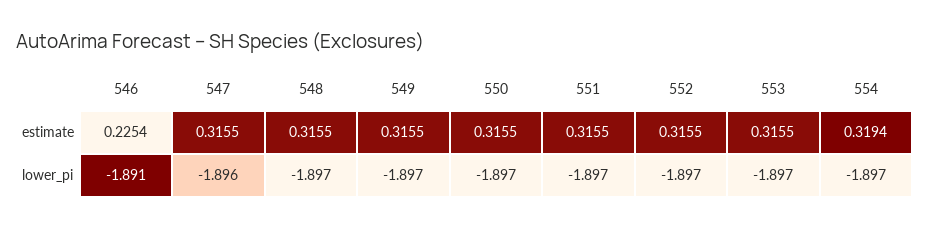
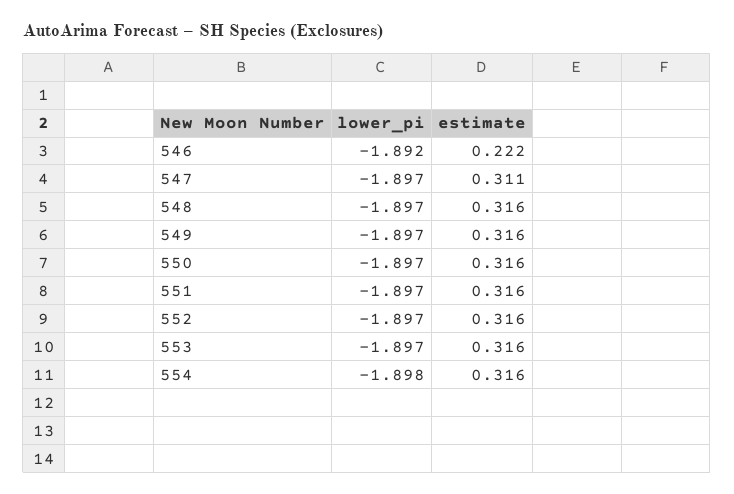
546, estimate: 0.2254 -> 0.222
547, estimate: 0.3155 -> 0.311
554, estimate: 0.3194 -> 0.316
546, lower_pi: -1.891 -> -1.892
547, lower_pi: -1.896 -> -1.897
554, lower_pi: -1.897 -> -1.898

